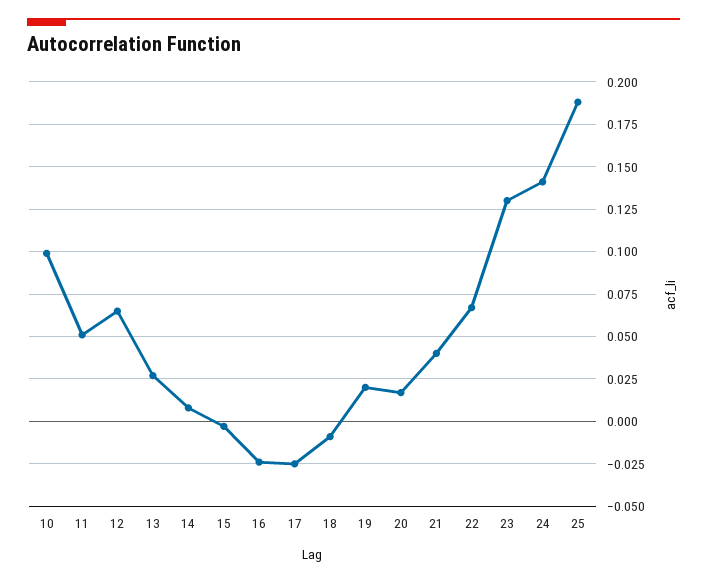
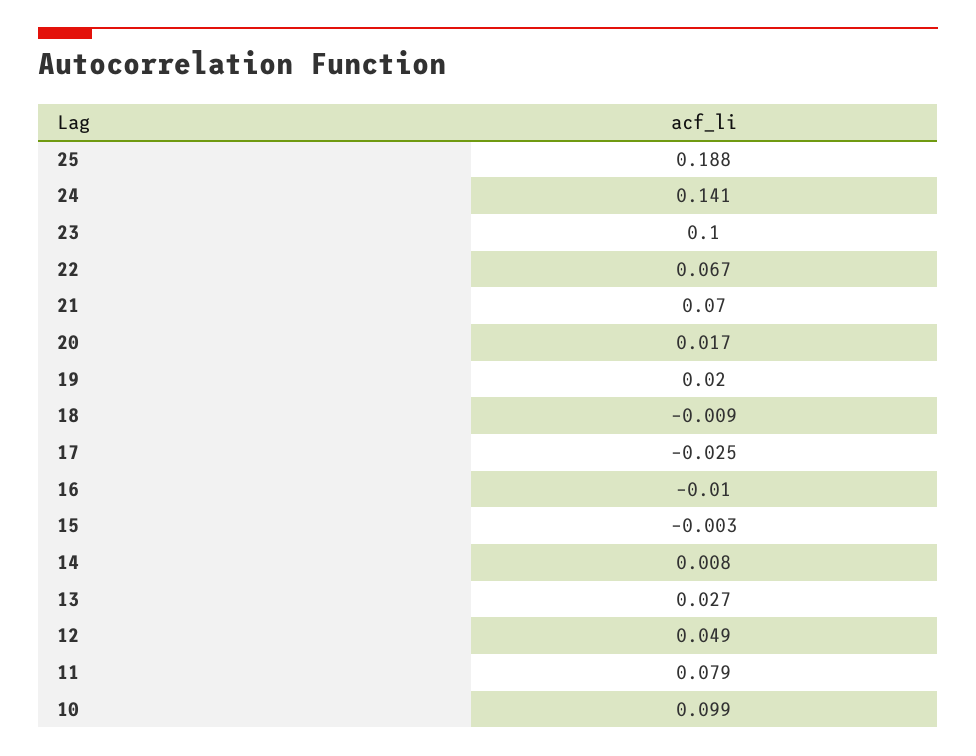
11: 0.05 -> 0.079
12: 0.065 -> 0.049
16: -0.025 -> -0.01
21: 0.04 -> 0.07
23: 0.13 -> 0.1

